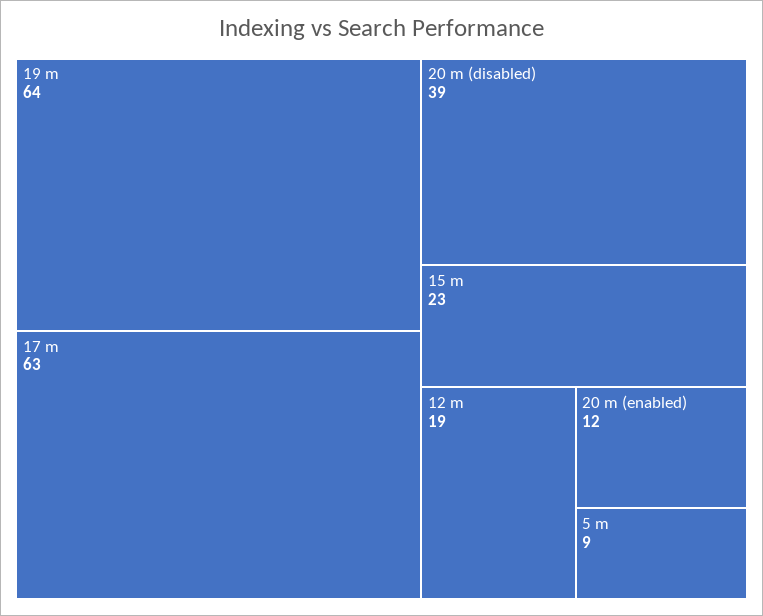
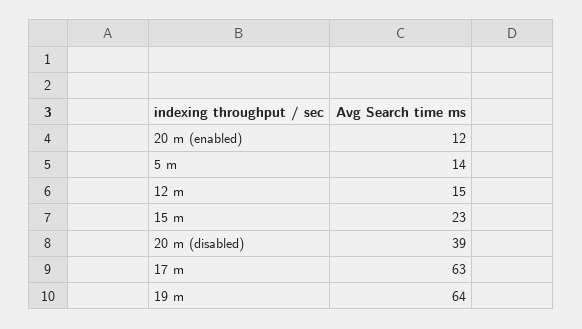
12 m: 19 -> 15
5 m: 9 -> 14

